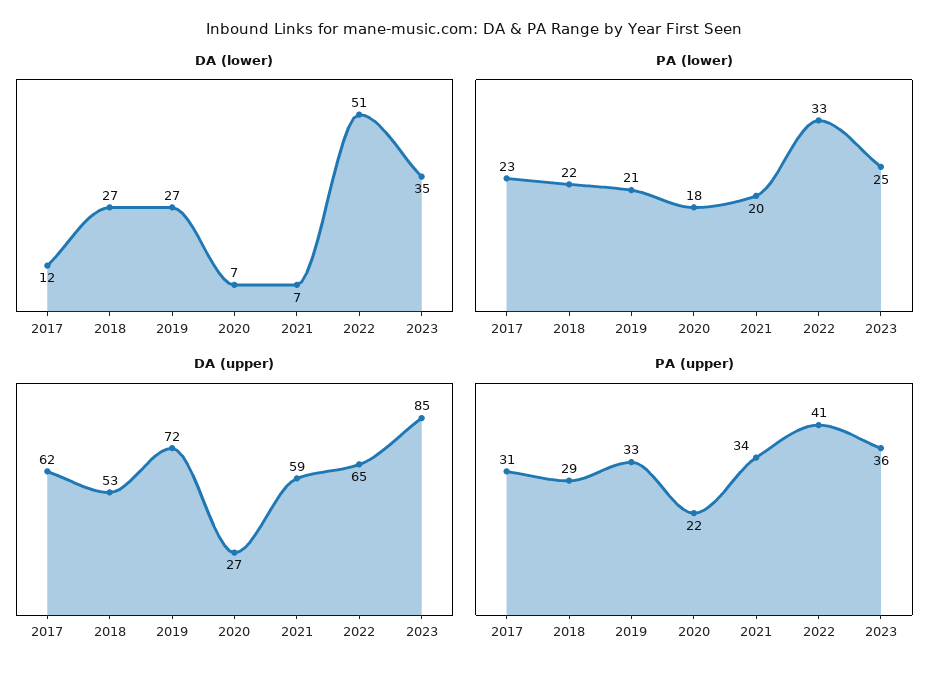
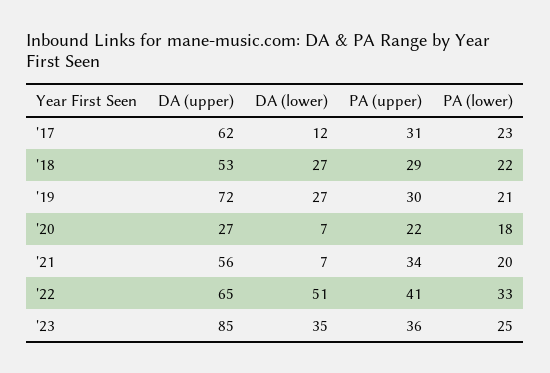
DA (upper), 2021: 59 -> 56
PA (upper), 2019: 33 -> 30

